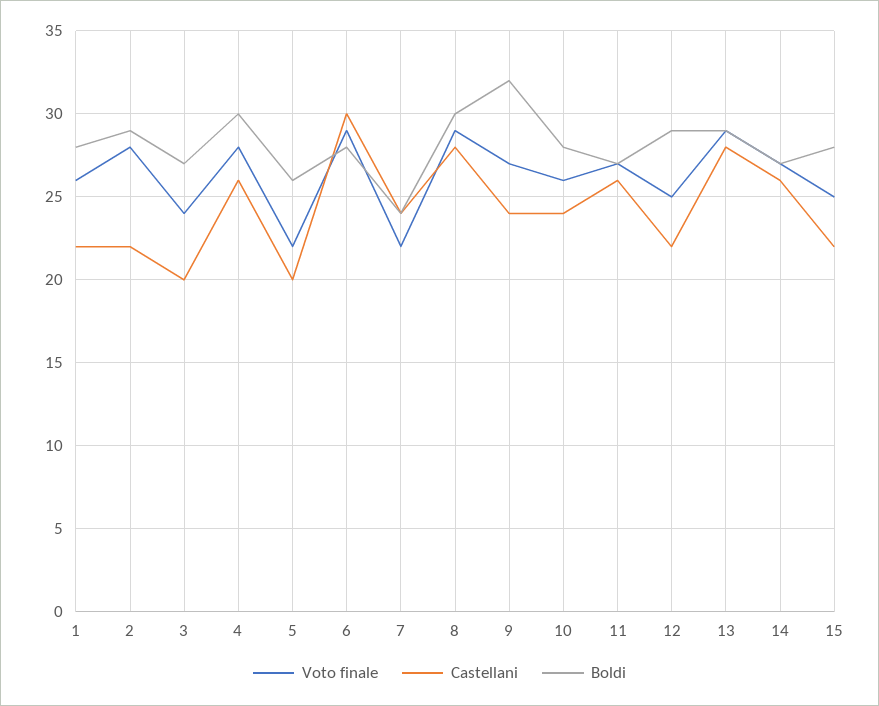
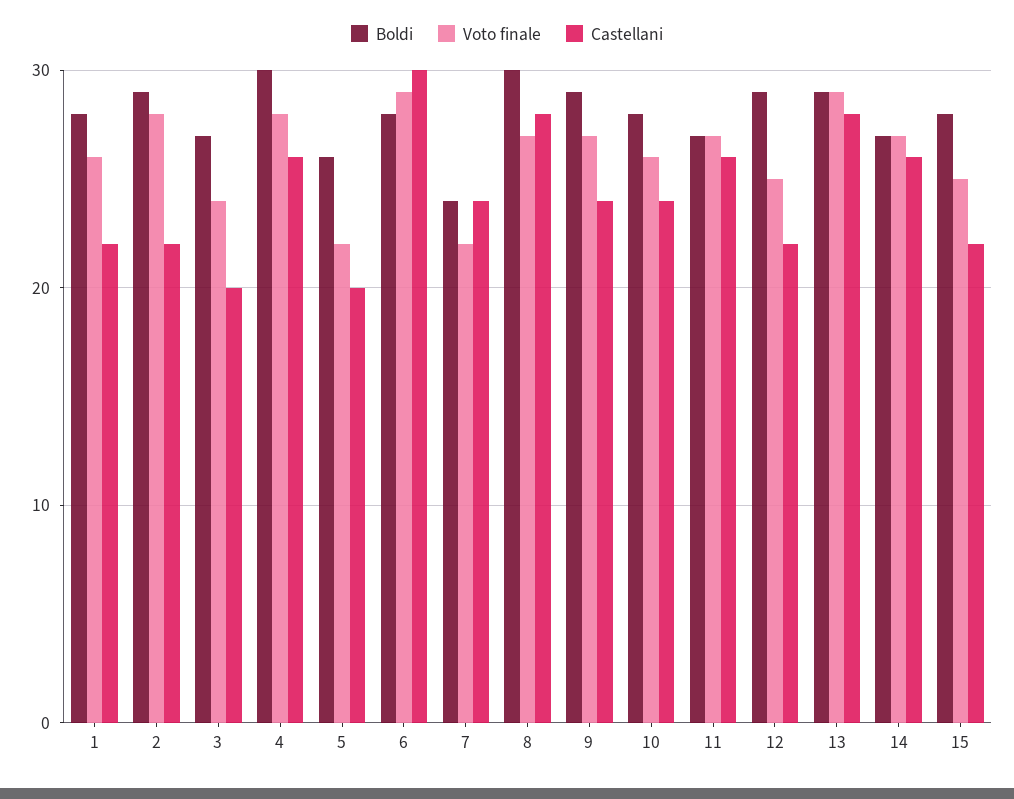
Voto finale, 8: 29 -> 27
Boldi, 9: 32 -> 29

